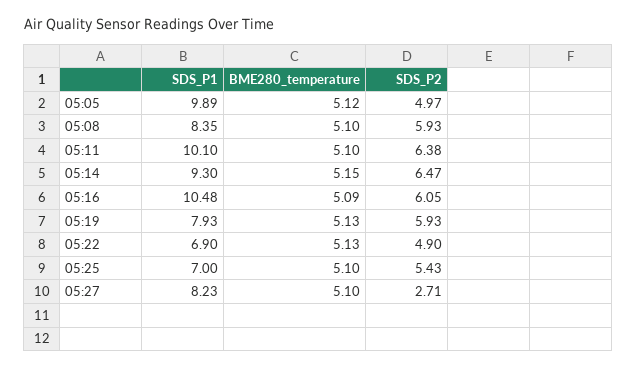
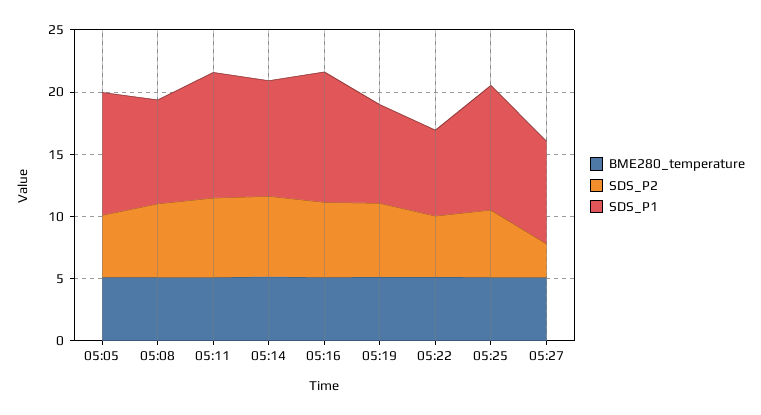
SDS_P1, 05:25: 7 -> 10

